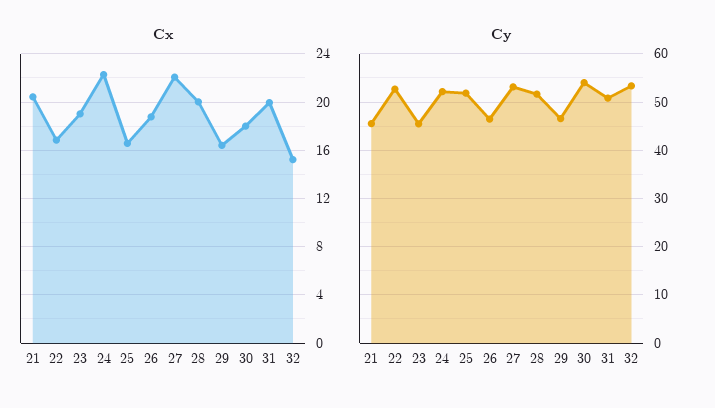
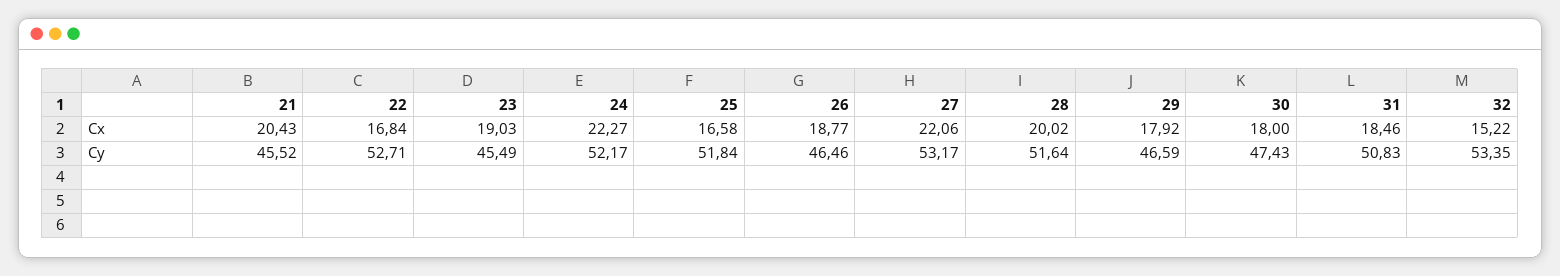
Cx, 29: 16.5 -> 17.92
Cx, 31: 20 -> 18.46
Cy, 30: 54 -> 47.43

